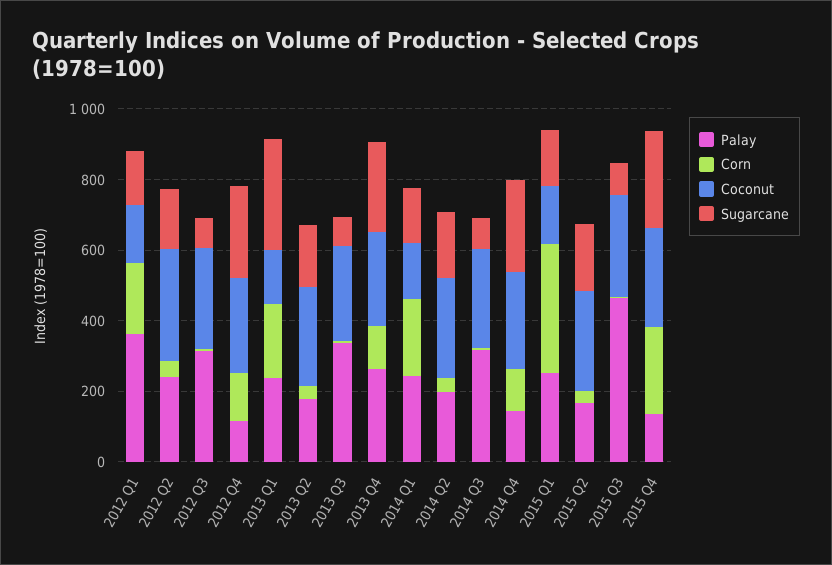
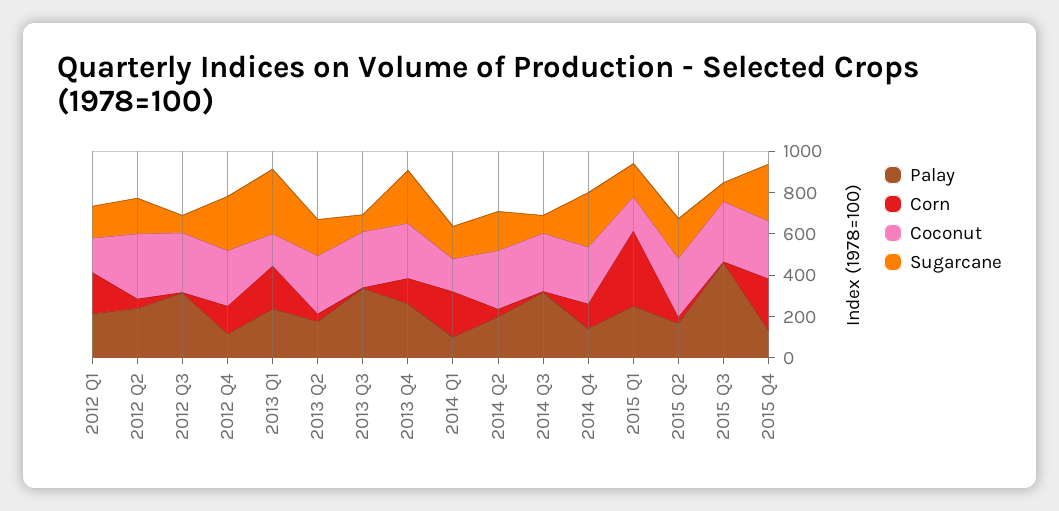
Palay, 2012 Q1: 350 -> 200
Palay, 2014 Q1: 250 -> 100

